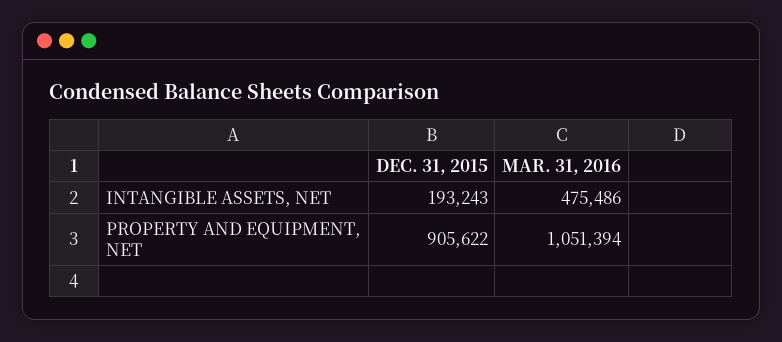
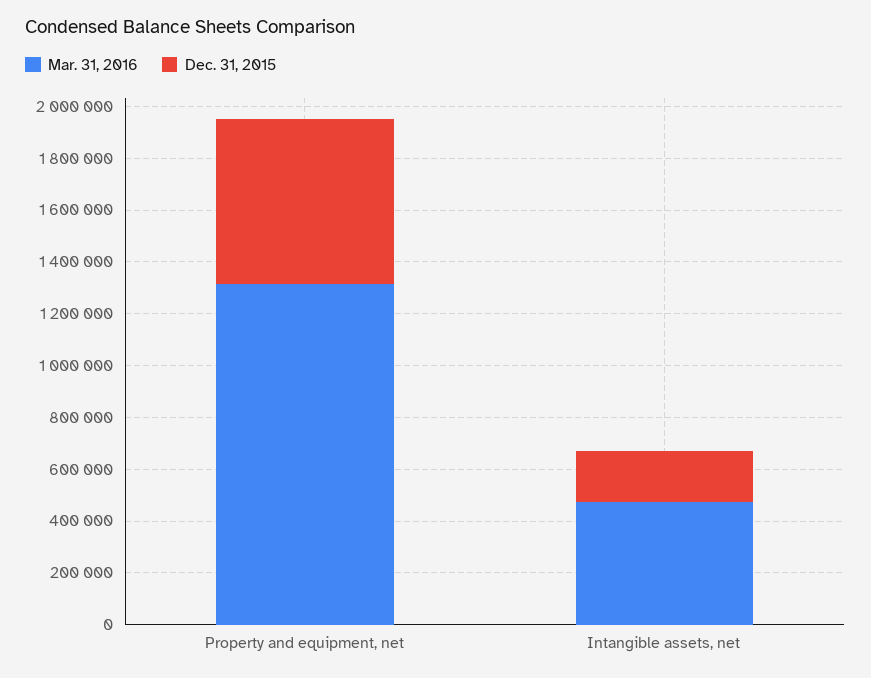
DEC. 31, 2015, PROPERTY AND EQUIPMENT, NET: 905622 -> 650000
MAR. 31, 2016, PROPERTY AND EQUIPMENT, NET: 1051394 -> 1300000

